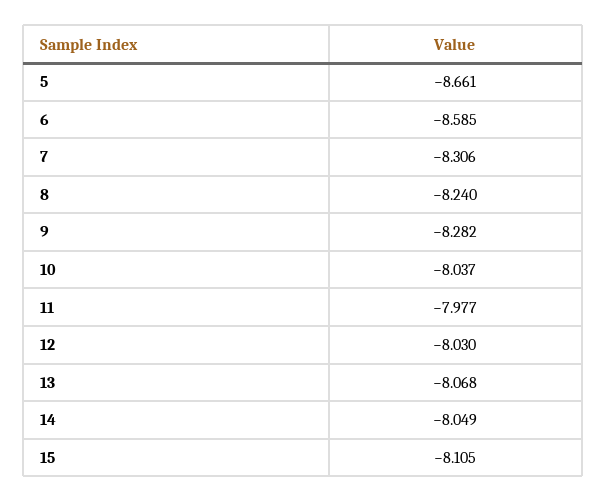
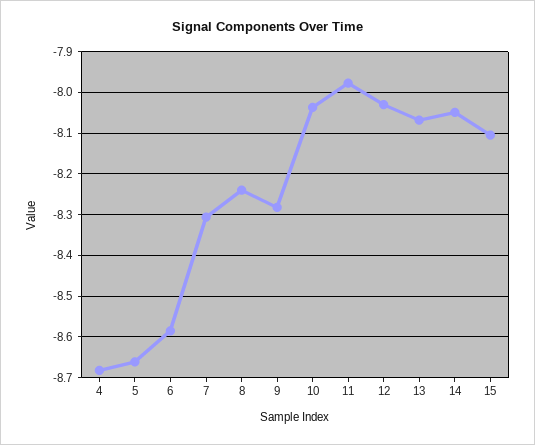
4: none -> -8.68

